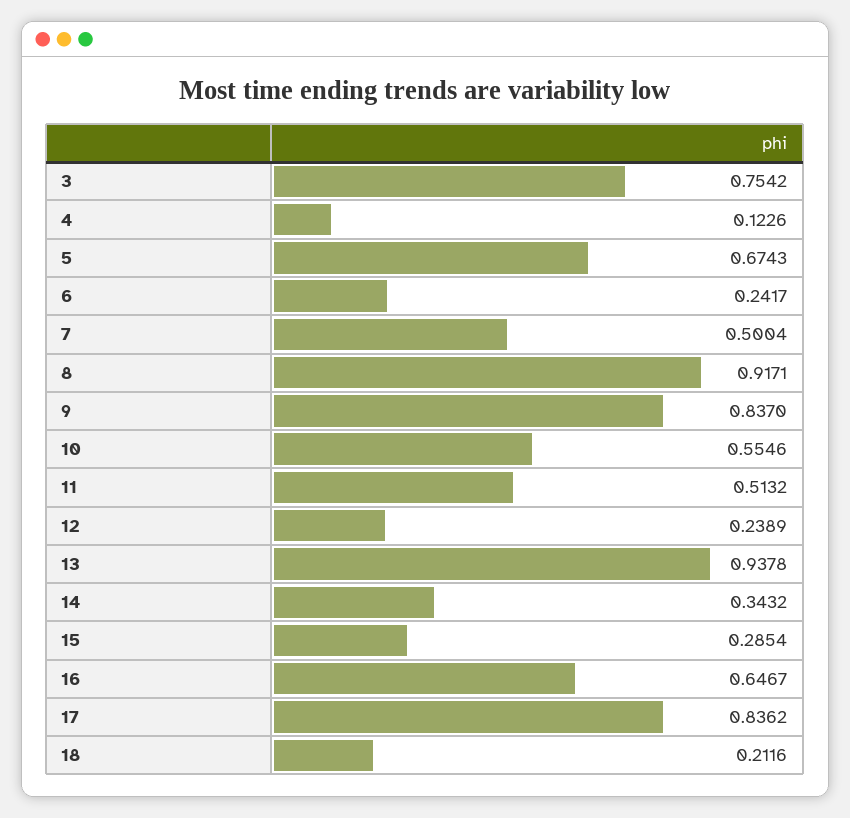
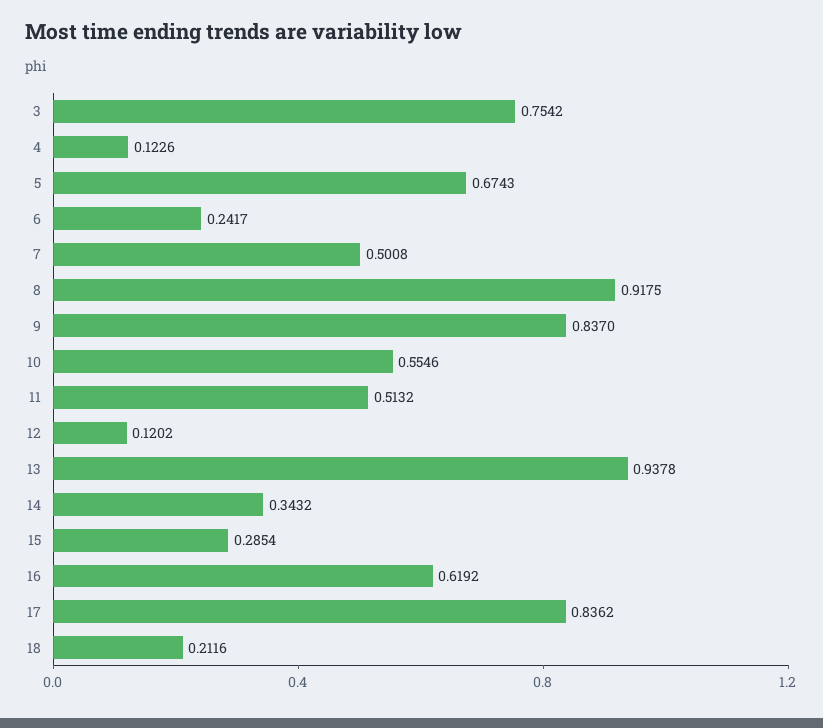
7: 0.5004 -> 0.5008
8: 0.9171 -> 0.9175
12: 0.2389 -> 0.1202
16: 0.6467 -> 0.6192

